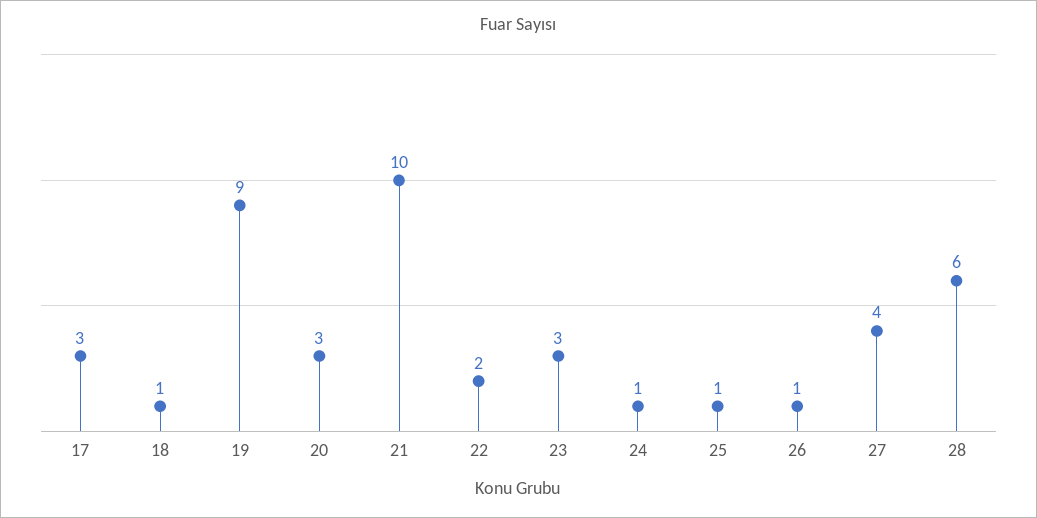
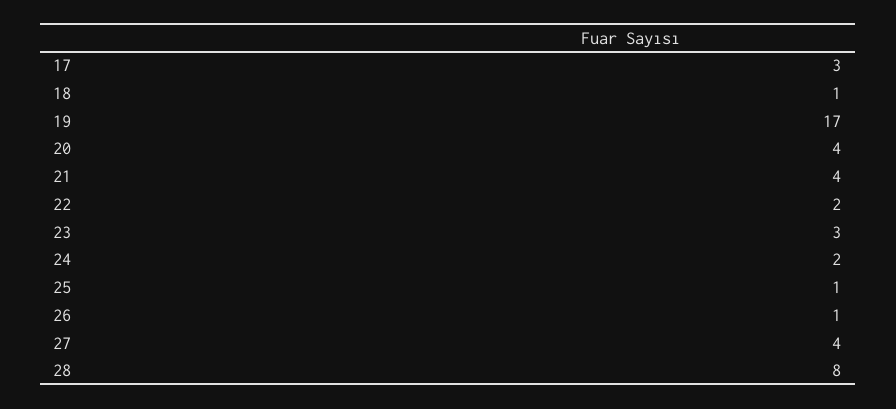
19: 9 -> 17
20: 3 -> 4
21: 10 -> 4
24: 1 -> 2
28: 6 -> 8

